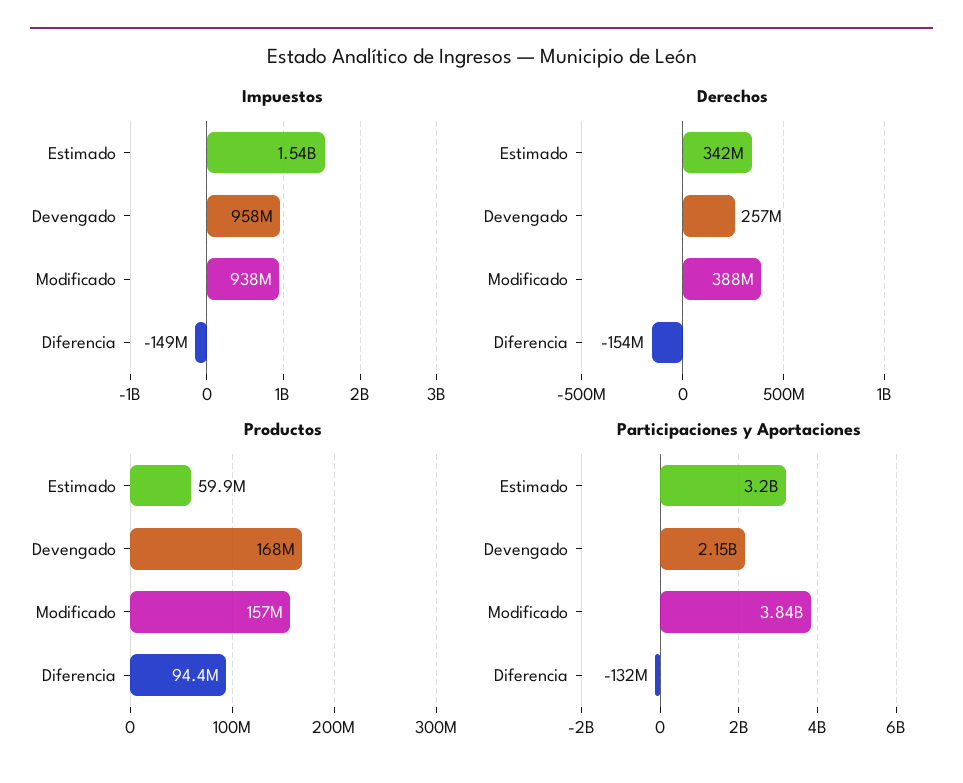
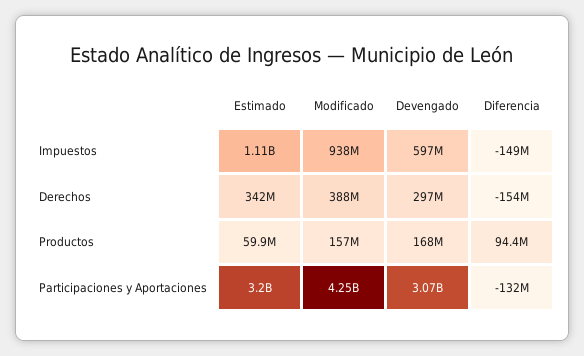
Impuestos, Estimado: 1540000000 -> 1110000000
Impuestos, Devengado: 958000000 -> 597000000
Derechos, Devengado: 257000000 -> 297000000
Participaciones y Aportaciones, Devengado: 2150000000 -> 3070000000
Participaciones y Aportaciones, Modificado: 3840000000 -> 4250000000

